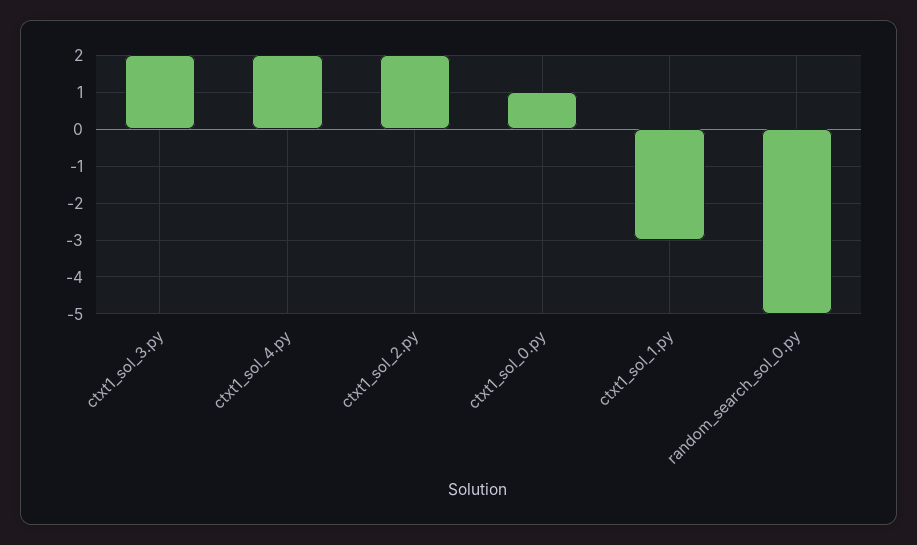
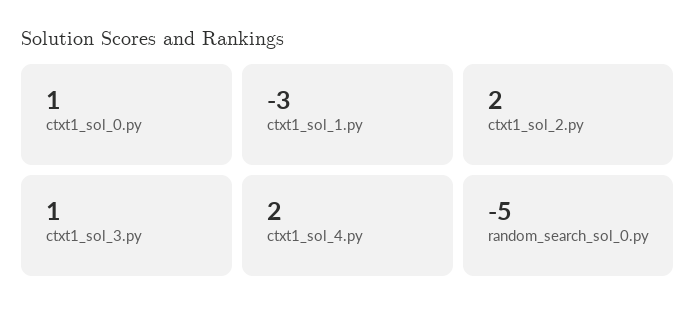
ctxt1_sol_3.py: 2 -> 1

